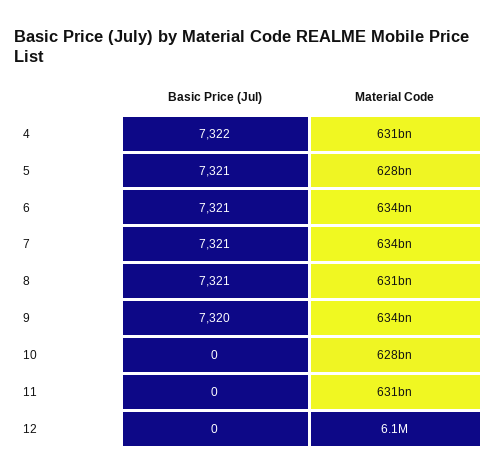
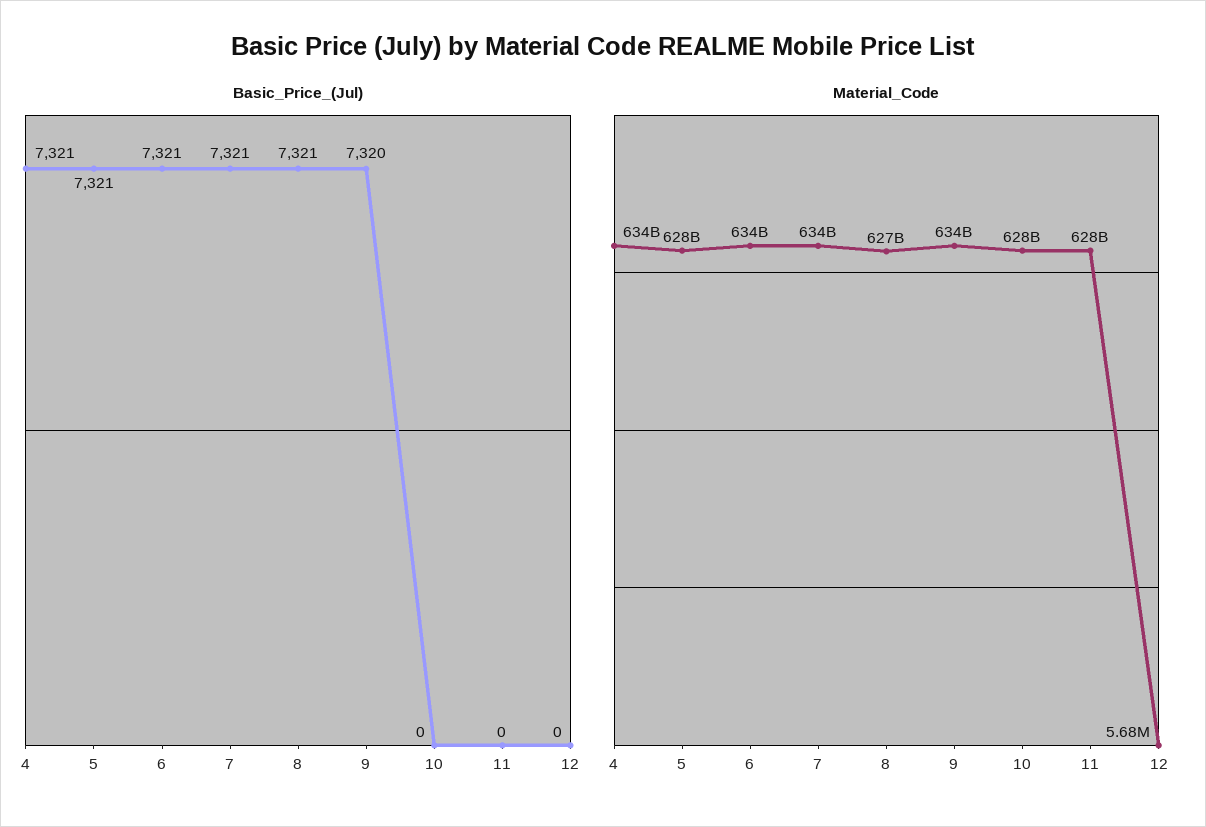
Basic Price (Jul), 4: 7322 -> 7321
Material Code, 4: 631000000000 -> 634000000000
Material Code, 8: 631000000000 -> 627000000000
Material Code, 11: 631000000000 -> 628000000000
Material Code, 12: 6100000 -> 5680000

